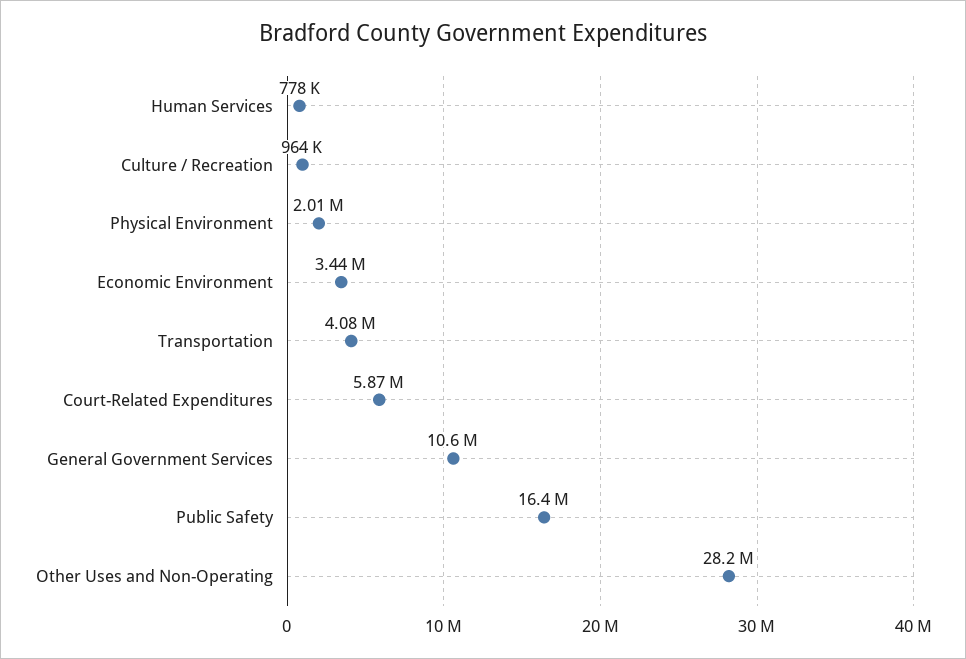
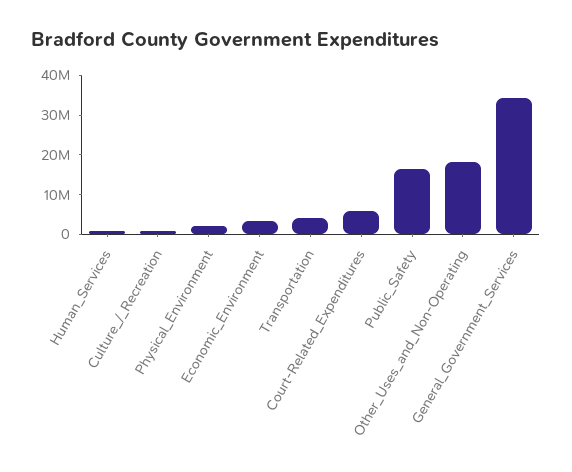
General Government Services: 10600000 -> 35000000
Other Uses and Non-Operating: 28200000 -> 17500000

